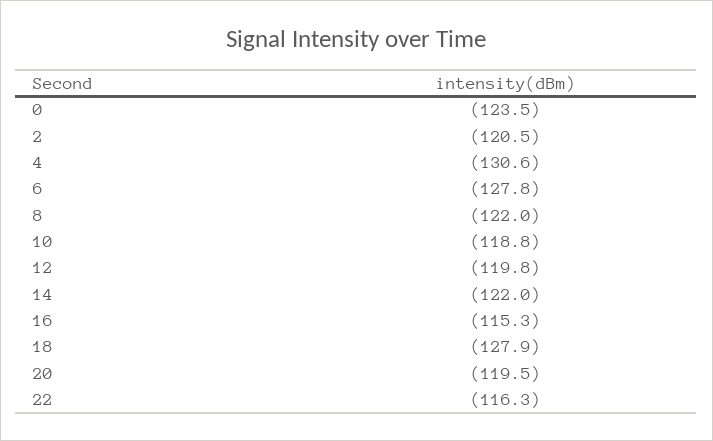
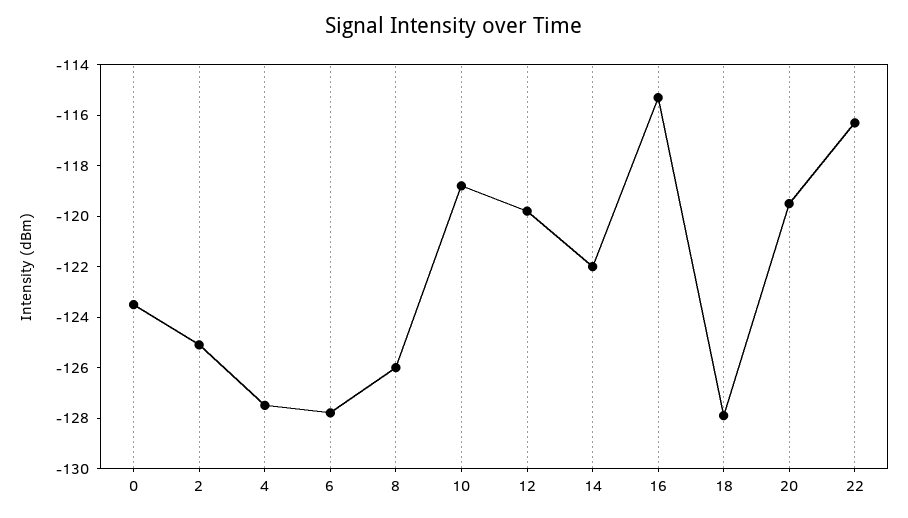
2: -120.5 -> -125
4: -130.6 -> -127.5
8: -122 -> -126

